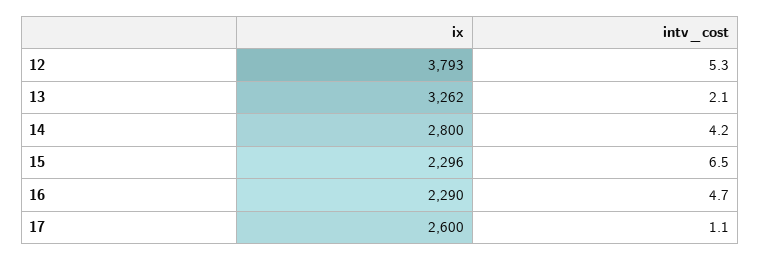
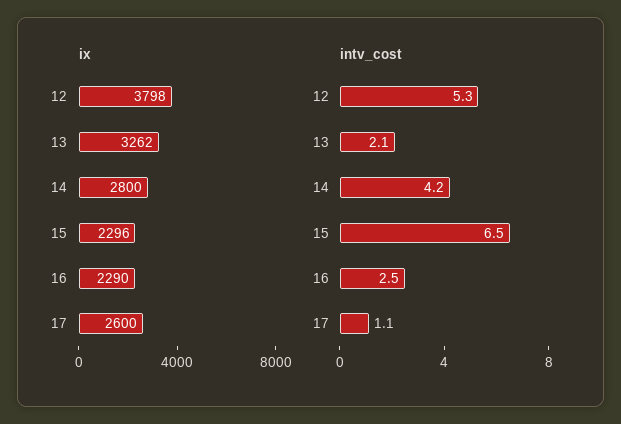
ix, 12: 3793 -> 3798
intv_cost, 16: 4.7 -> 2.5

